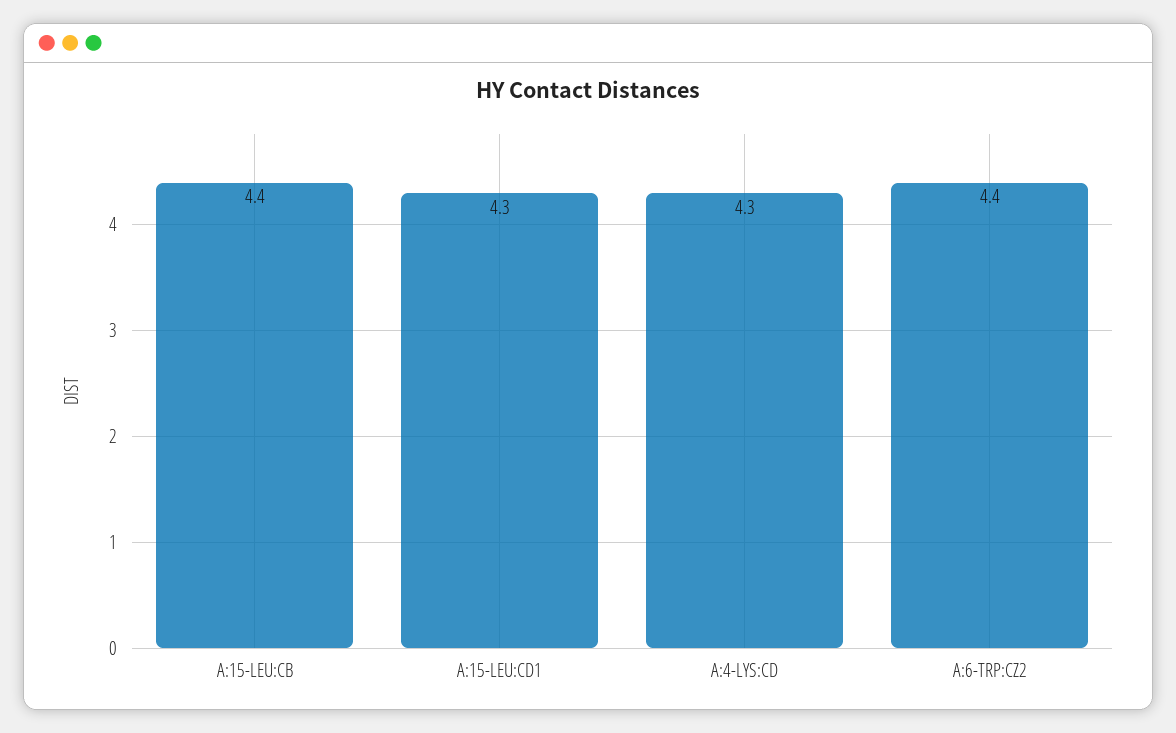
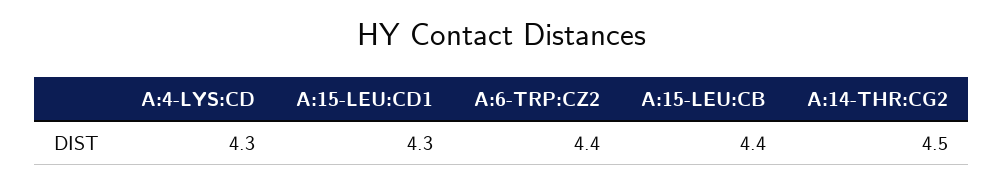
A:14-THR:CG2: none -> 4.5

